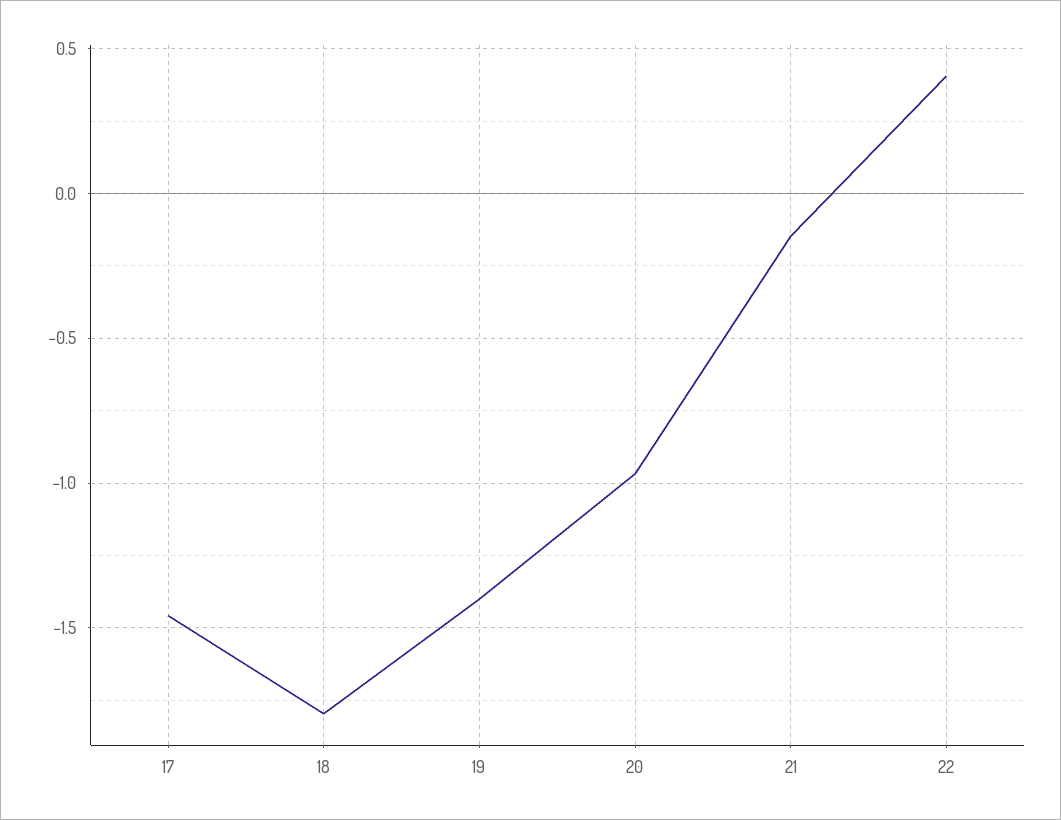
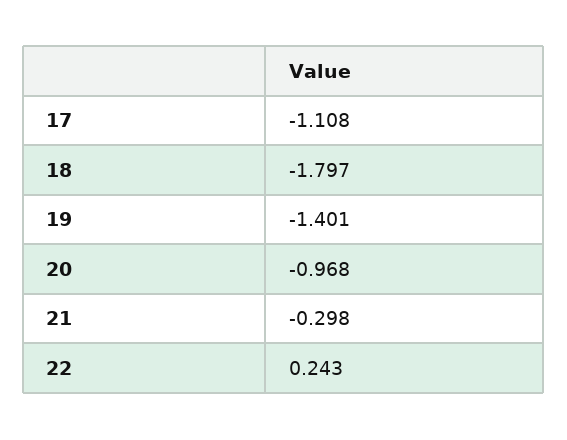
17: -1.45 -> -1.108
21: -0.15 -> -0.298
22: 0.4 -> 0.243

